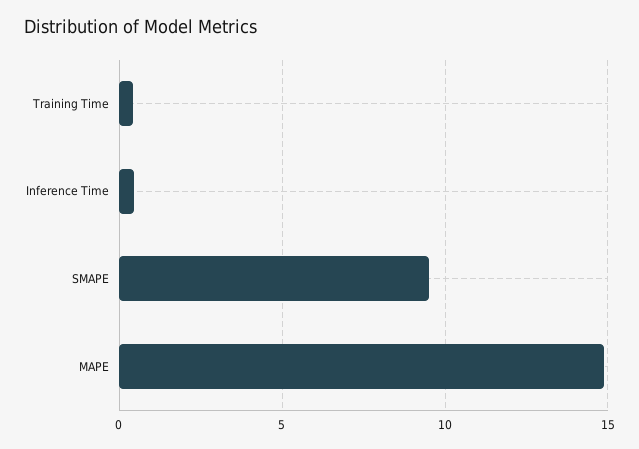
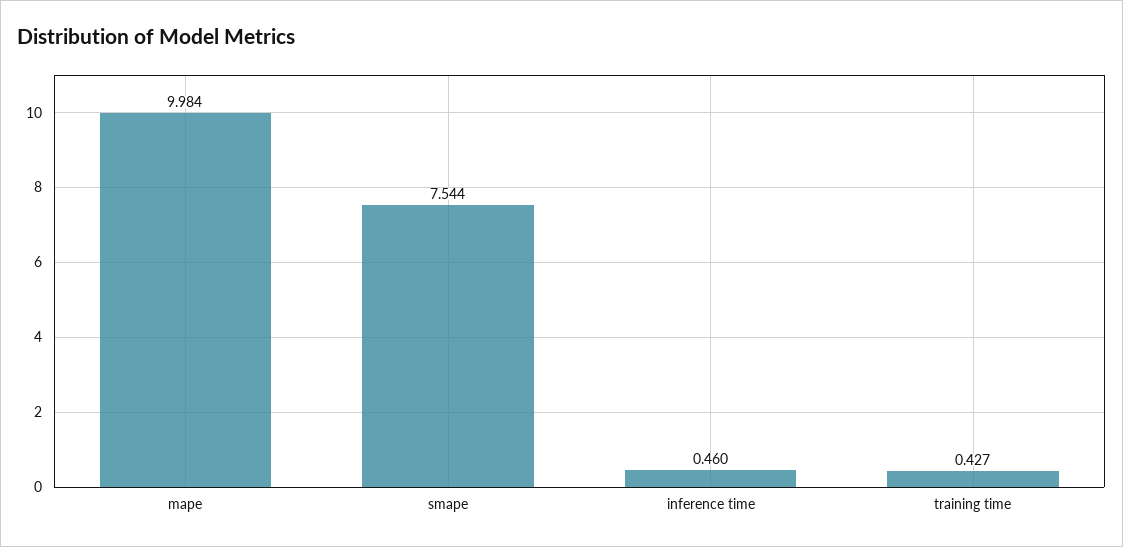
SMAPE: 9.5 -> 7.544
MAPE: 15 -> 9.984

